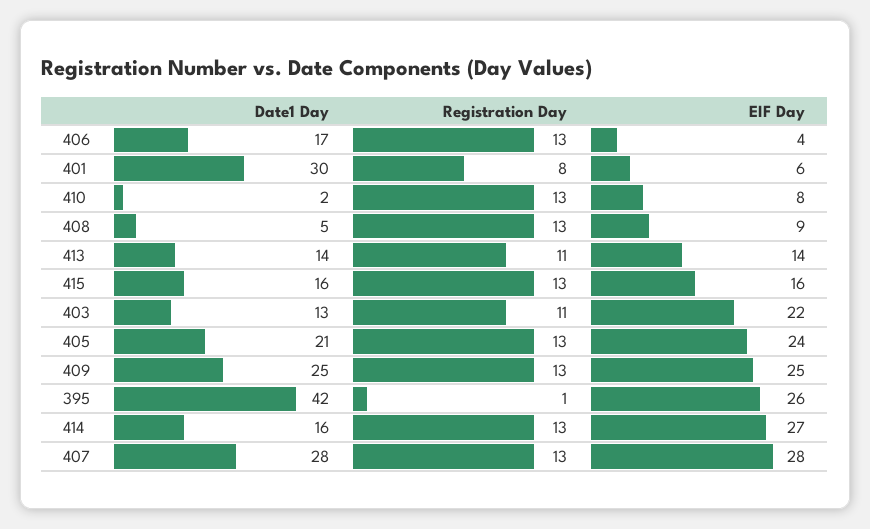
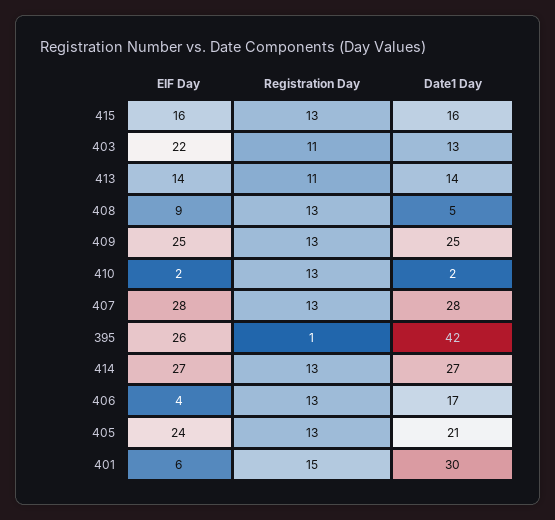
Registration Day, 401: 8 -> 15
EIF Day, 410: 8 -> 2
Date1 Day, 414: 16 -> 27

